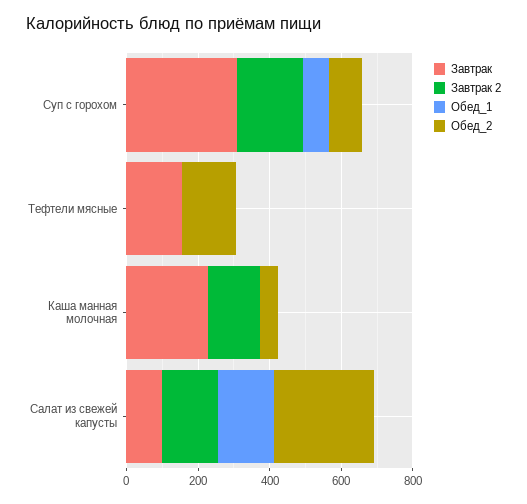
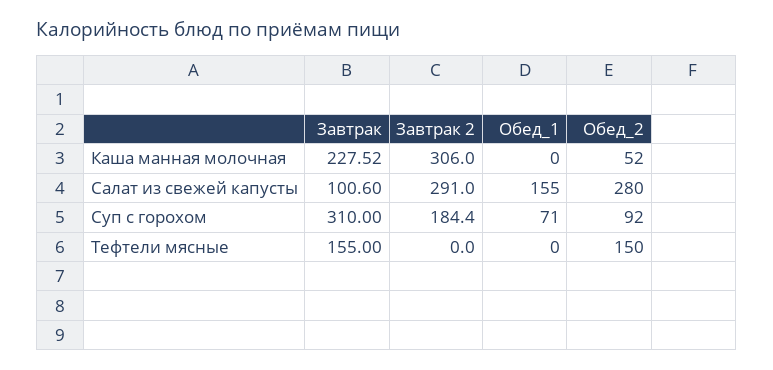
Завтрак 2, Каша манная молочная: 150 -> 306
Завтрак 2, Салат из свежей капусты: 150 -> 291

